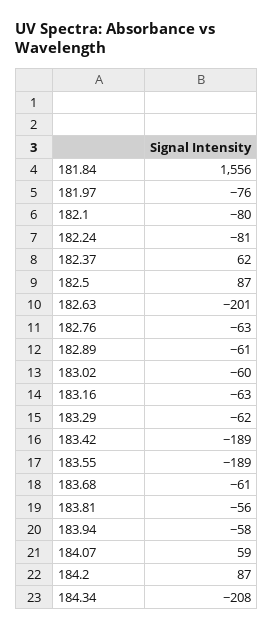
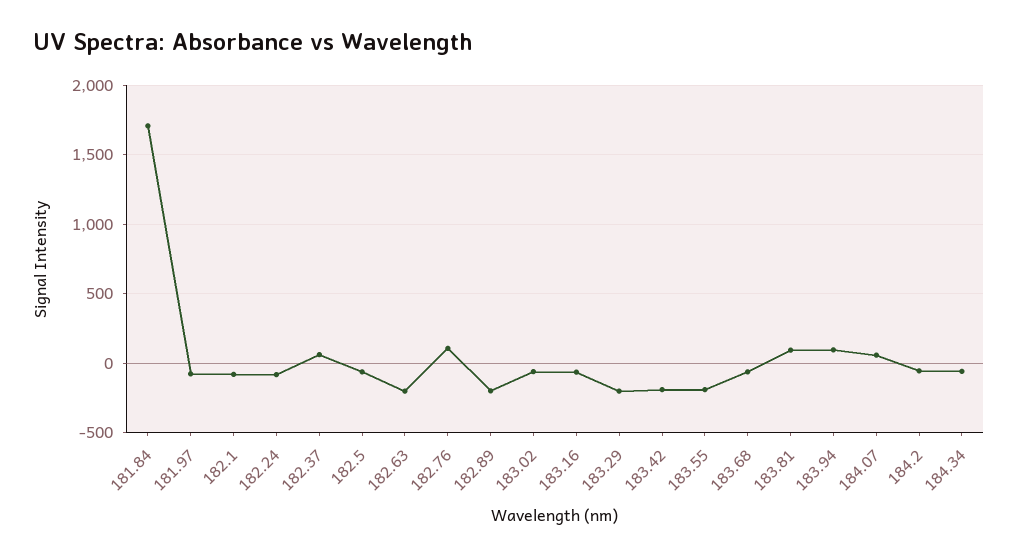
181.84: 1556 -> 1700
182.5: 87 -> -50
182.76: -63 -> 100
182.89: -61 -> -200
183.29: -62 -> -200
183.81: -56 -> 100
183.94: -58 -> 100
184.2: 87 -> -50
184.34: -208 -> -50

